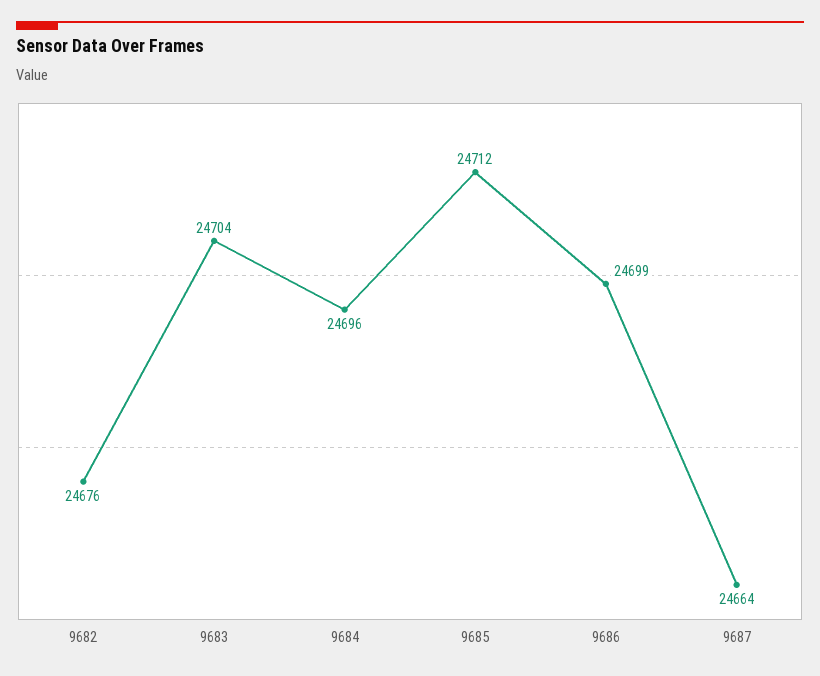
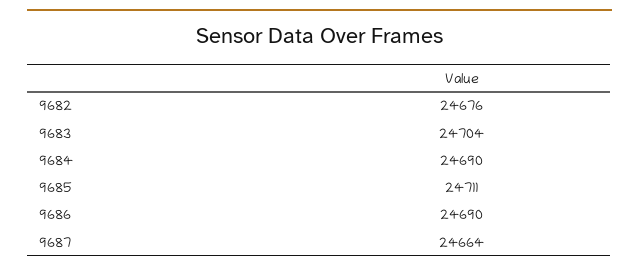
9684: 24696 -> 24690
9685: 24712 -> 24711
9686: 24699 -> 24690

